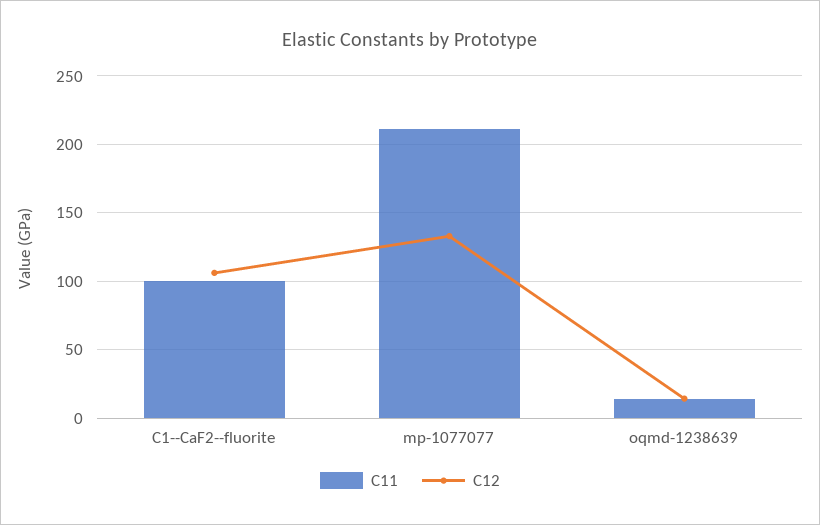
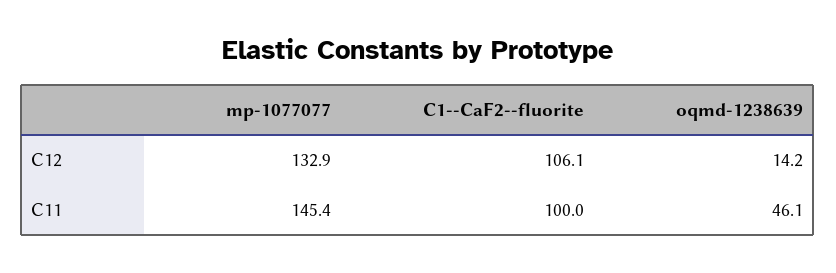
C11, mp-1077077: 210 -> 145.4
C11, oqmd-1238639: 15 -> 46.1

